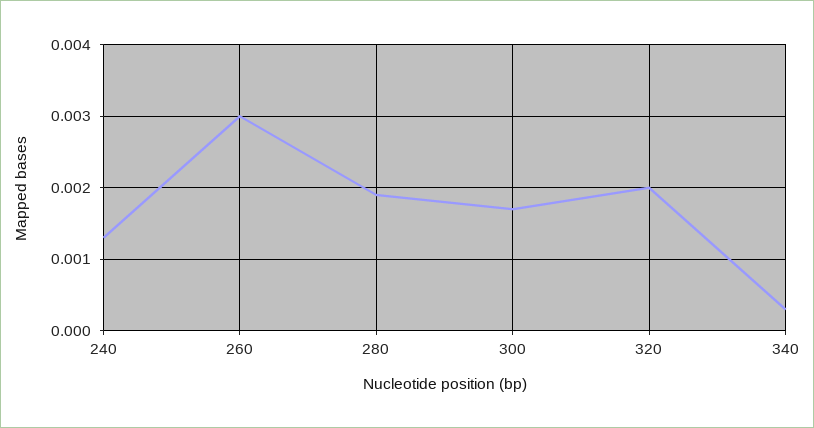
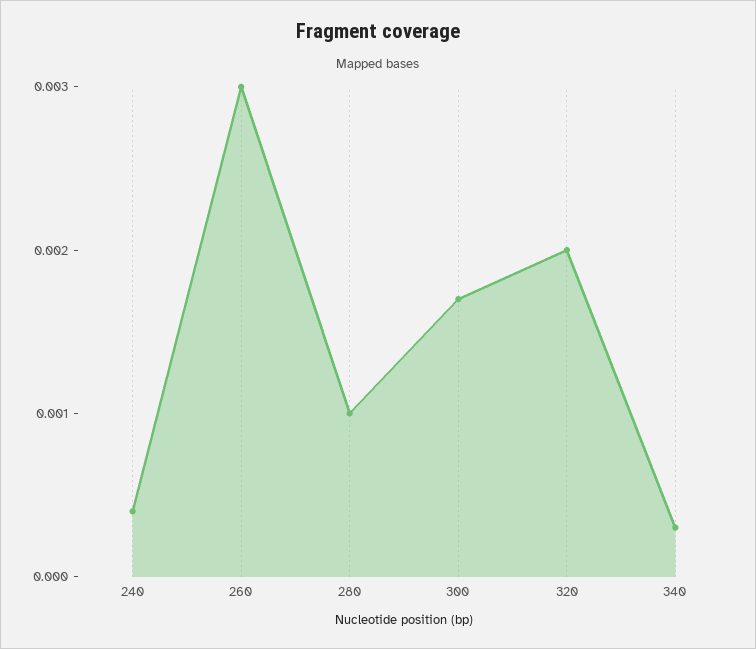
240: 0.0013 -> 0.0004
280: 0.0019 -> 0.001

